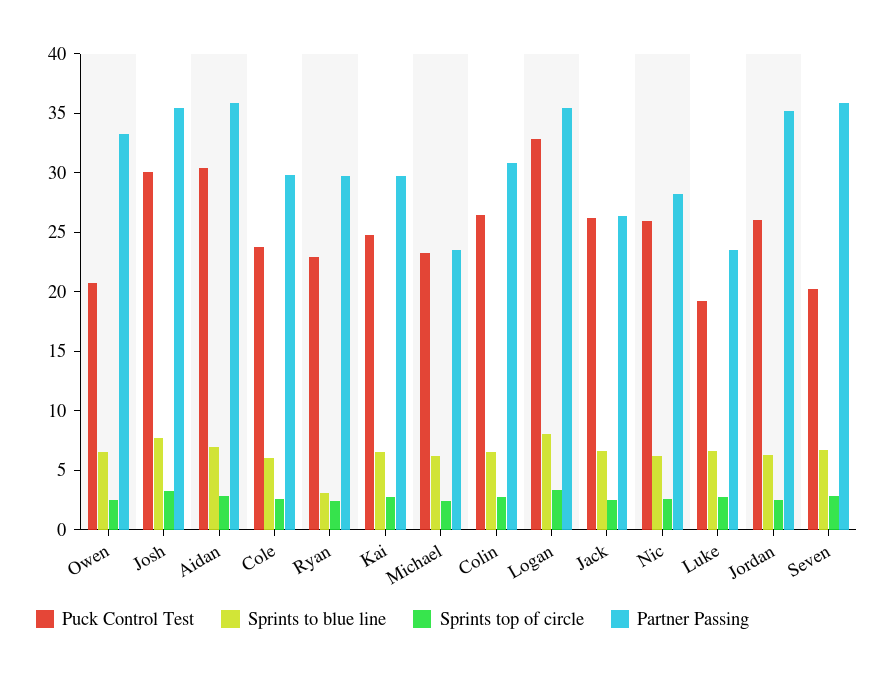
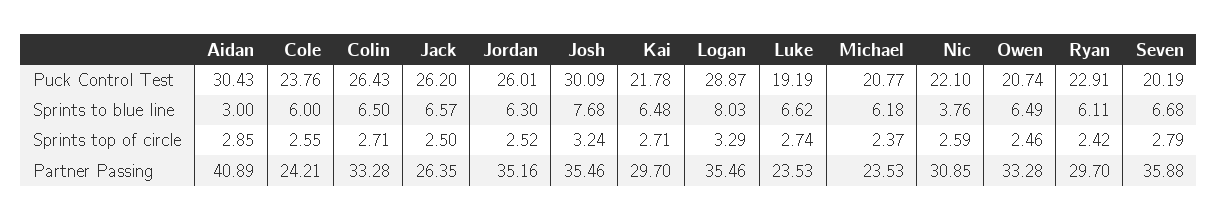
Sprints to blue line, Aidan: 7 -> 3
Partner Passing, Aidan: 36 -> 40.89
Partner Passing, Cole: 30 -> 24.21
Sprints to blue line, Ryan: 3 -> 6.11
Puck Control Test, Kai: 25 -> 21.78
Puck Control Test, Michael: 23 -> 20.77
Partner Passing, Colin: 31 -> 33.28
Puck Control Test, Logan: 33 -> 28.87
Puck Control Test, Nic: 26 -> 22.1
Sprints to blue line, Nic: 6 -> 3.76
Partner Passing, Nic: 28 -> 30.85

